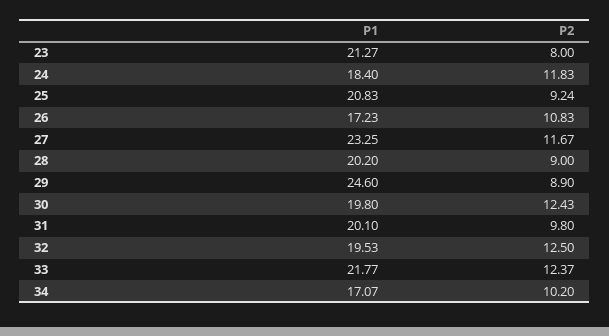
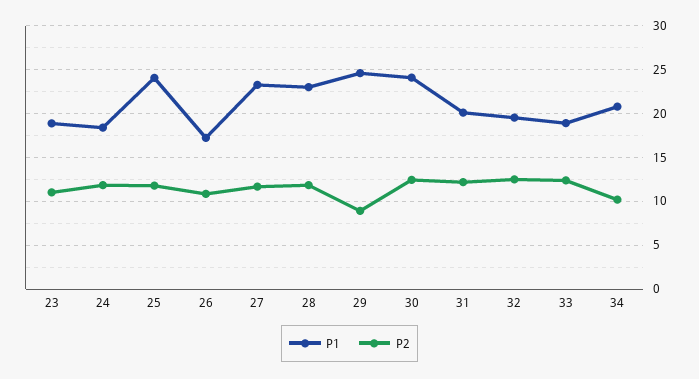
P1, 23: 21.27 -> 19
P2, 23: 8 -> 11
P1, 25: 20.83 -> 24
P2, 25: 9.24 -> 12
P1, 28: 20.2 -> 23
P2, 28: 9 -> 12
P1, 30: 19.8 -> 24
P2, 31: 9.8 -> 12
P1, 33: 21.77 -> 19
P1, 34: 17.07 -> 21

